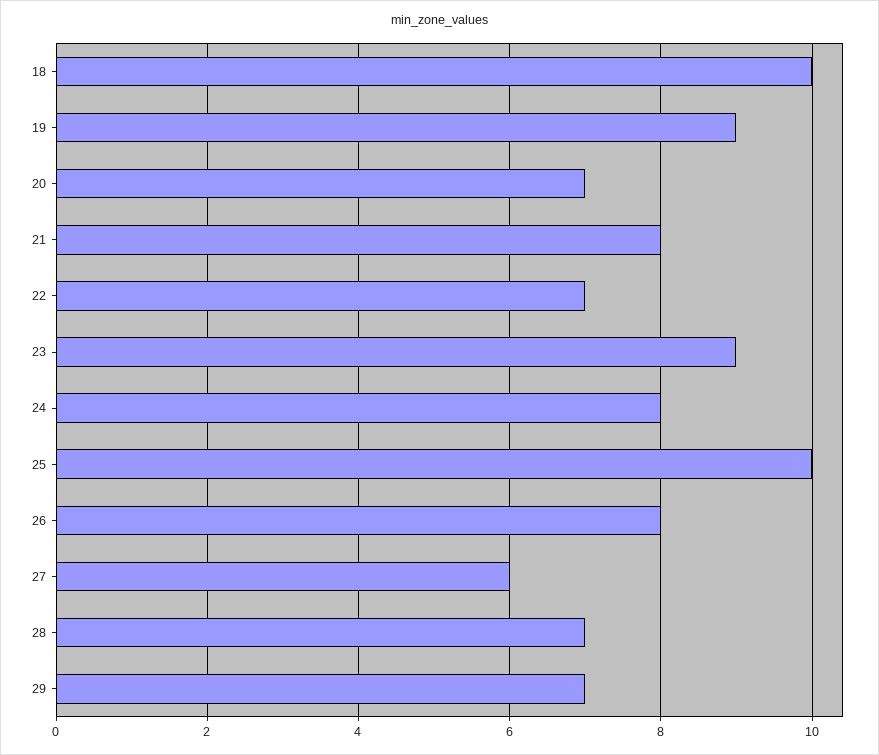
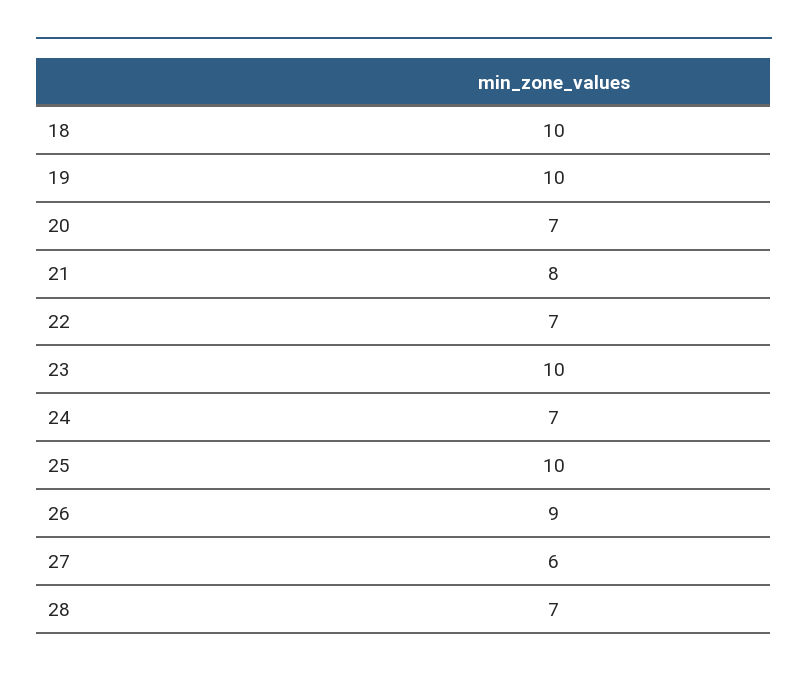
19: 9 -> 10
23: 9 -> 10
24: 8 -> 7
26: 8 -> 9
29: 7 -> none

